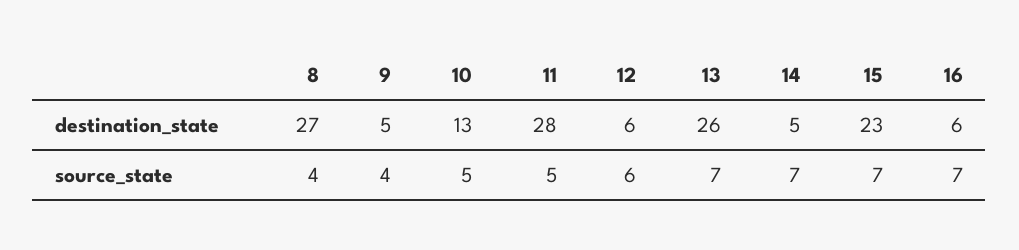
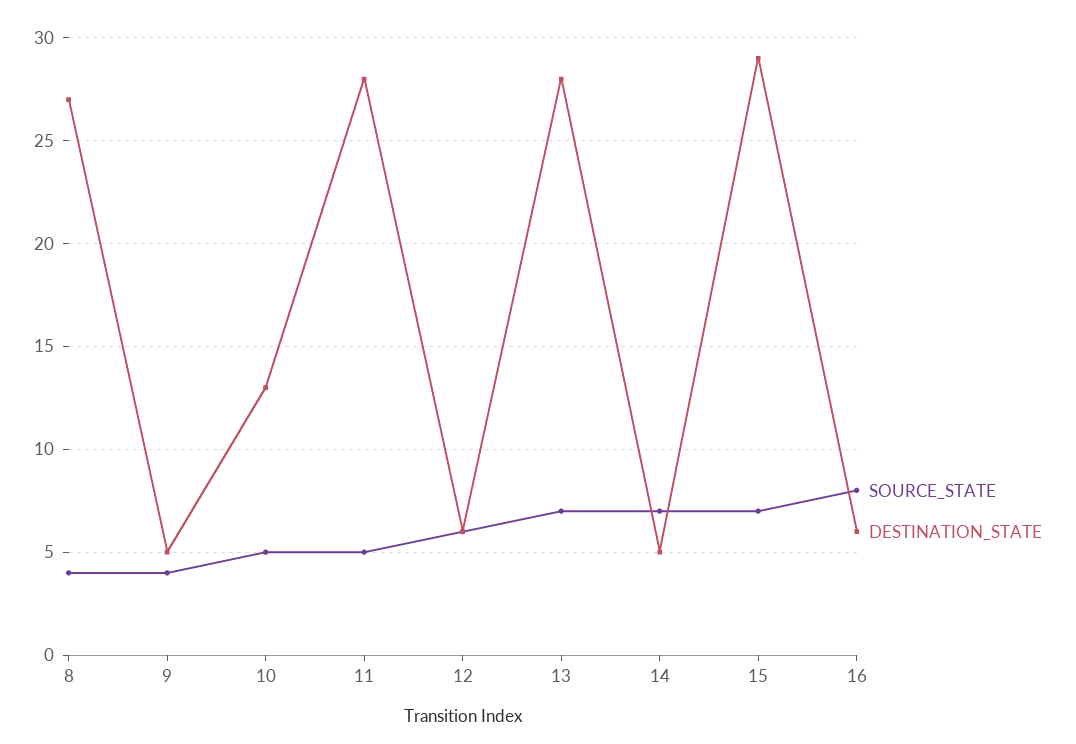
destination_state, 13: 26 -> 28
destination_state, 15: 23 -> 29
source_state, 16: 7 -> 8

